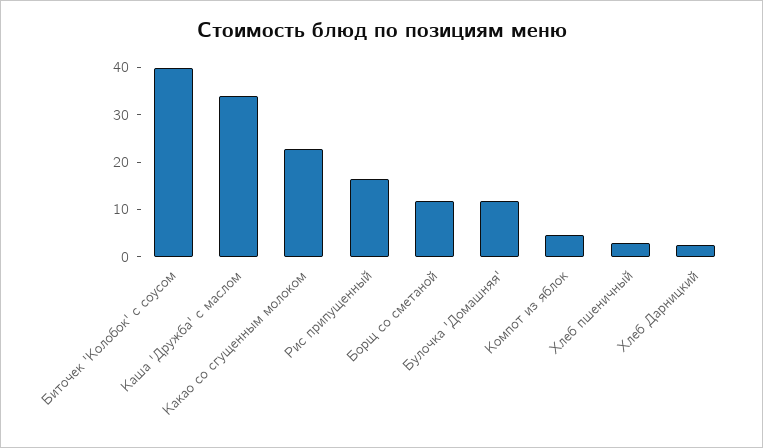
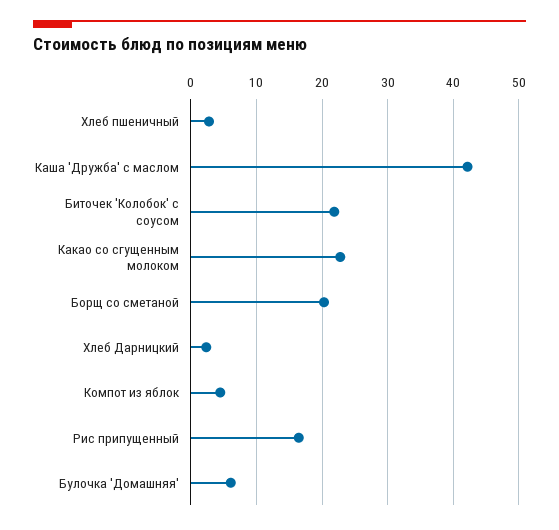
Биточек 'Колобок' с соусом: 40 -> 22
Каша 'Дружба' с маслом: 34 -> 42
Борщ со сметаной: 12 -> 20
Булочка 'Домашняя': 12 -> 6

